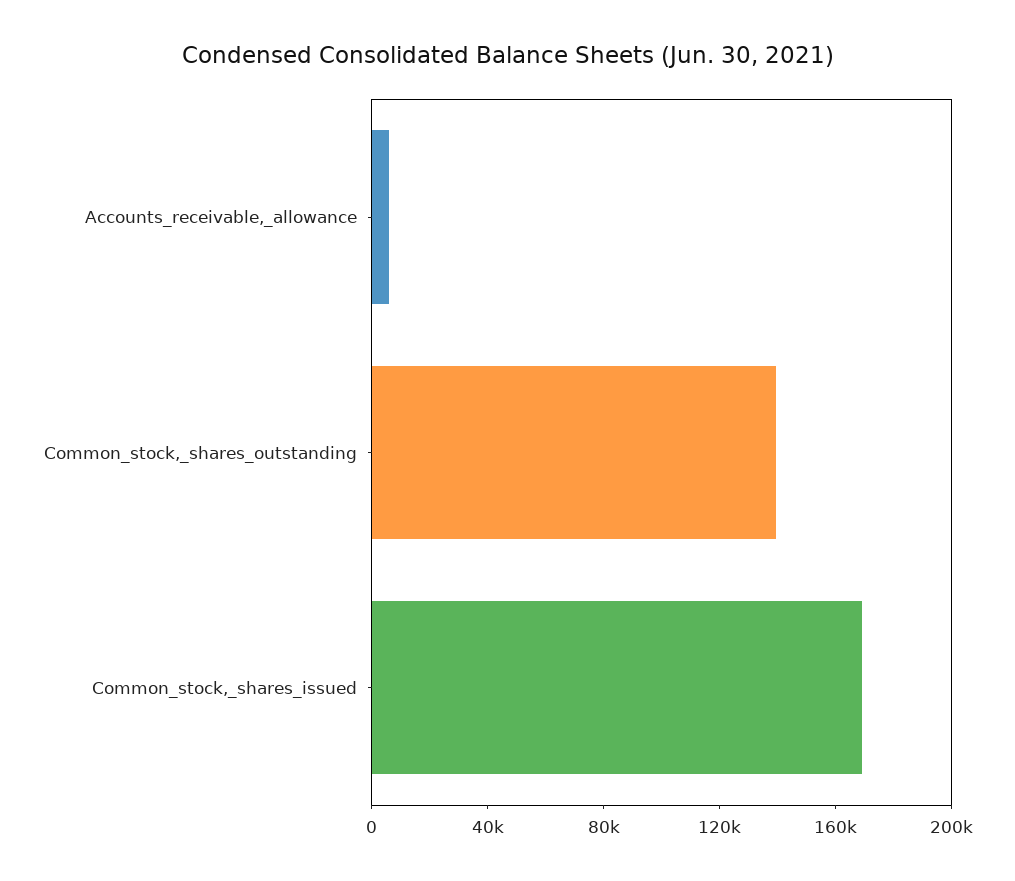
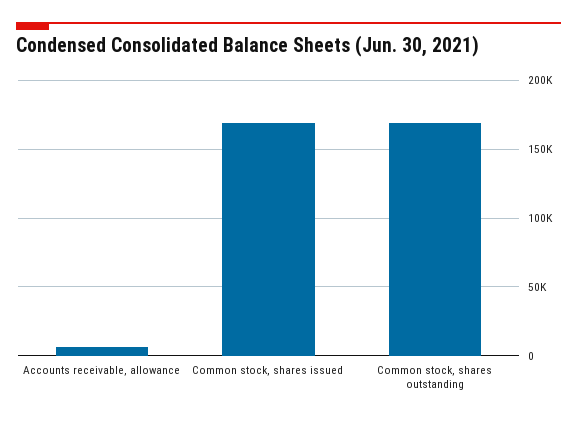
Common_stock,_shares_outstanding: 140000 -> 170000

